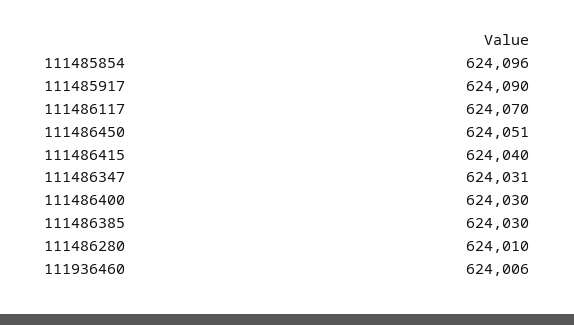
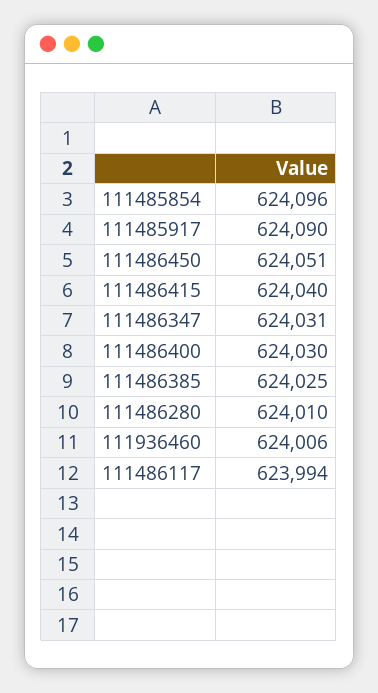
111486117: 624070 -> 623994
111486385: 624030 -> 624025

